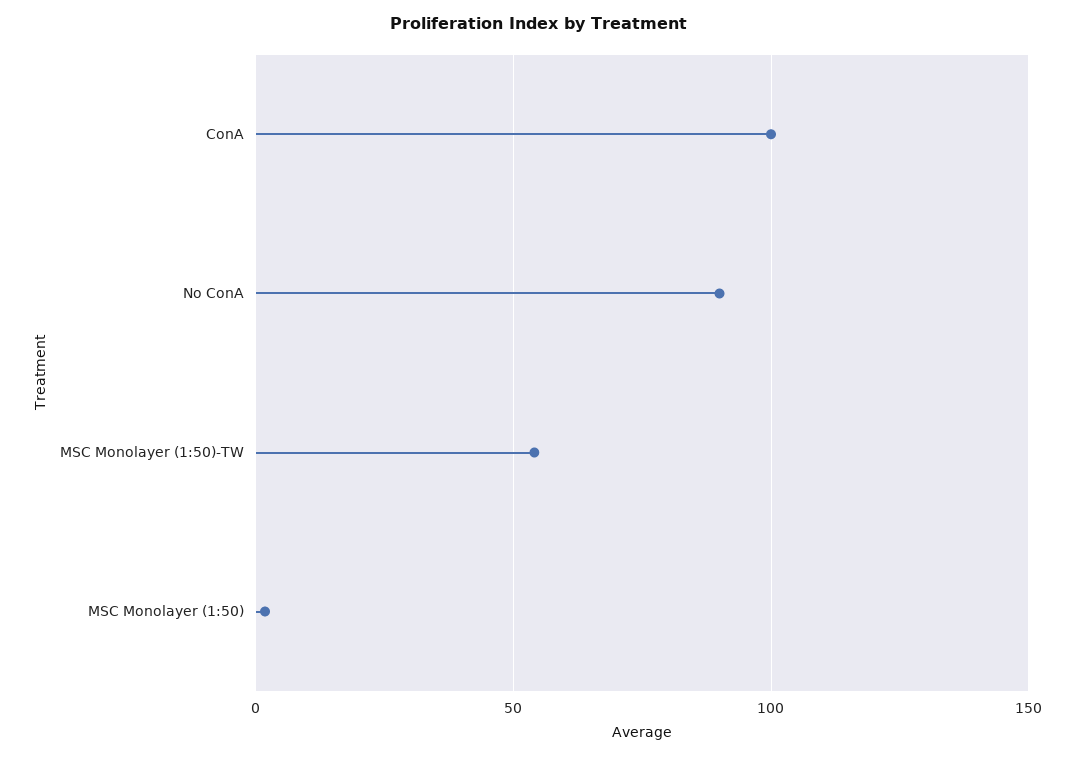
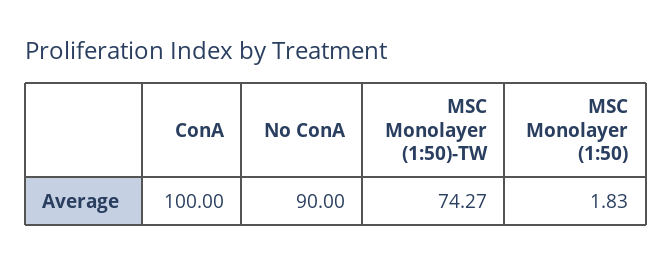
MSC Monolayer (1:50)-TW: 55 -> 74.27

